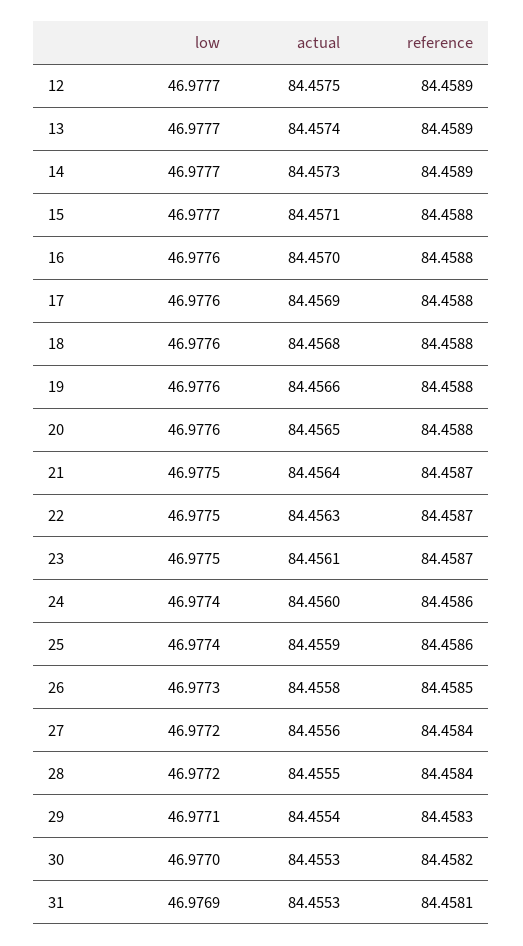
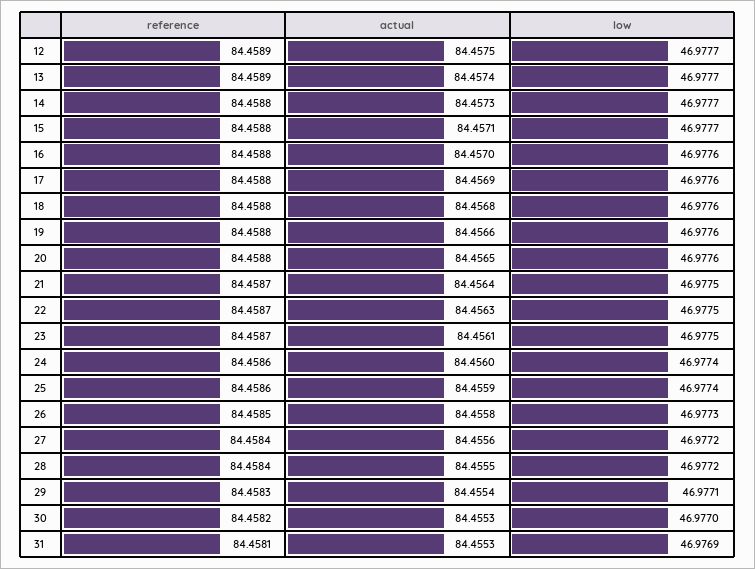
reference, 14: 84.4589 -> 84.4588

